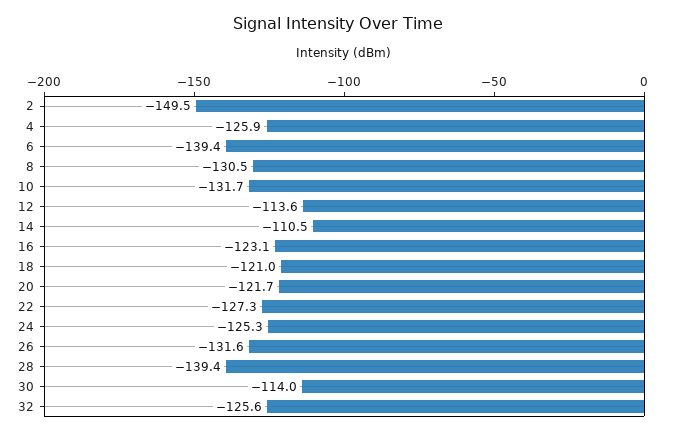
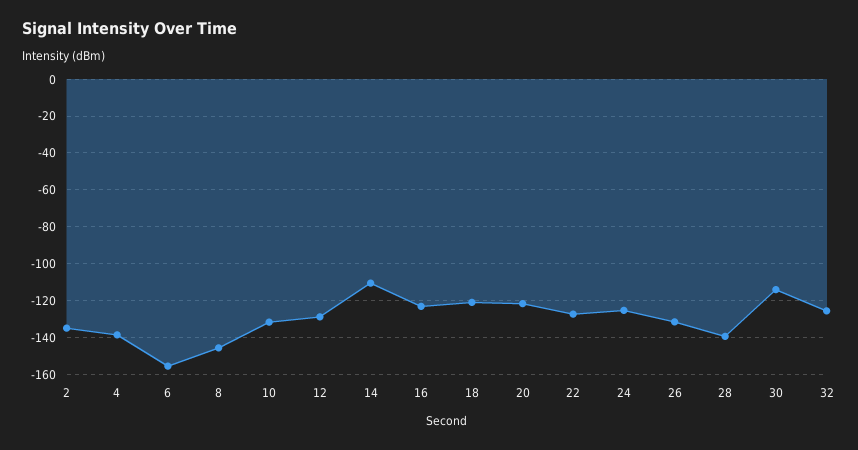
2: -149.5 -> -135
4: -125.9 -> -140
6: -139.4 -> -155
8: -130.5 -> -145
12: -113.6 -> -130

